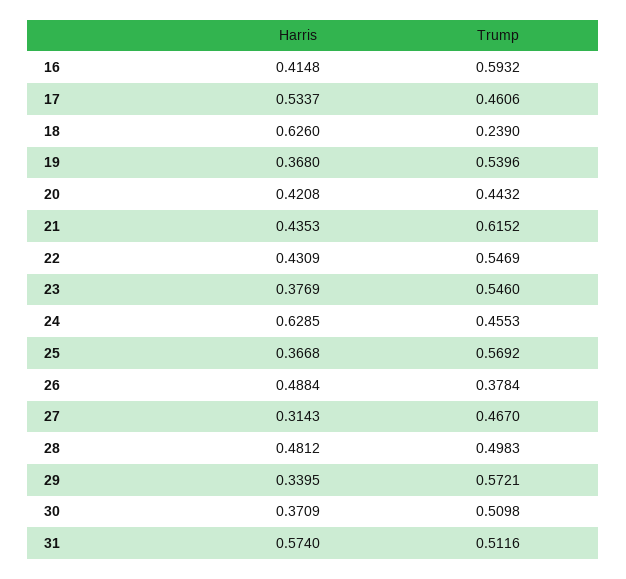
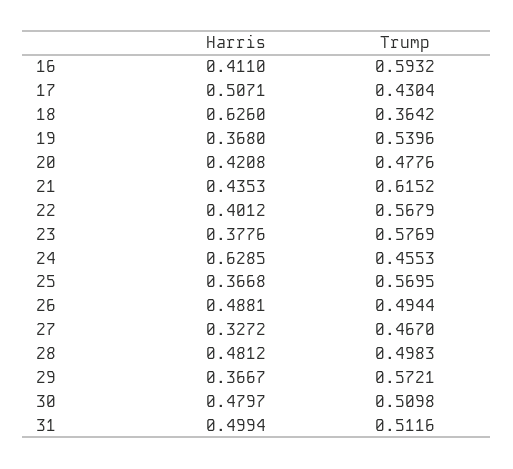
Harris, 16: 0.4148 -> 0.411
Harris, 17: 0.5337 -> 0.5071
Trump, 17: 0.4606 -> 0.4304
Trump, 18: 0.239 -> 0.3642
Trump, 20: 0.4432 -> 0.4776
Harris, 22: 0.4309 -> 0.4012
Trump, 22: 0.5469 -> 0.5679
Harris, 23: 0.3769 -> 0.3776
Trump, 23: 0.546 -> 0.5769
Trump, 25: 0.5692 -> 0.5695
Harris, 26: 0.4884 -> 0.4881
Trump, 26: 0.3784 -> 0.4944
Harris, 27: 0.3143 -> 0.3272
Harris, 29: 0.3395 -> 0.3667
Harris, 30: 0.3709 -> 0.4797
Harris, 31: 0.574 -> 0.4994

